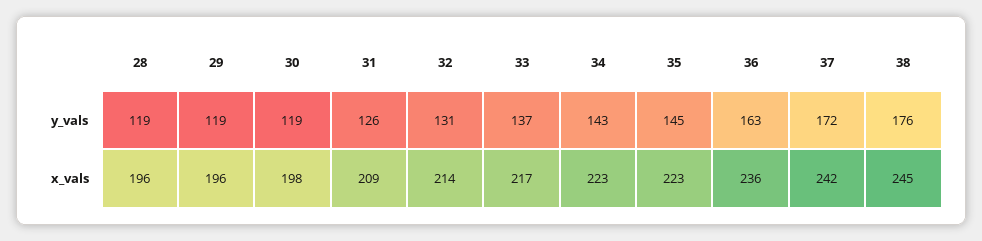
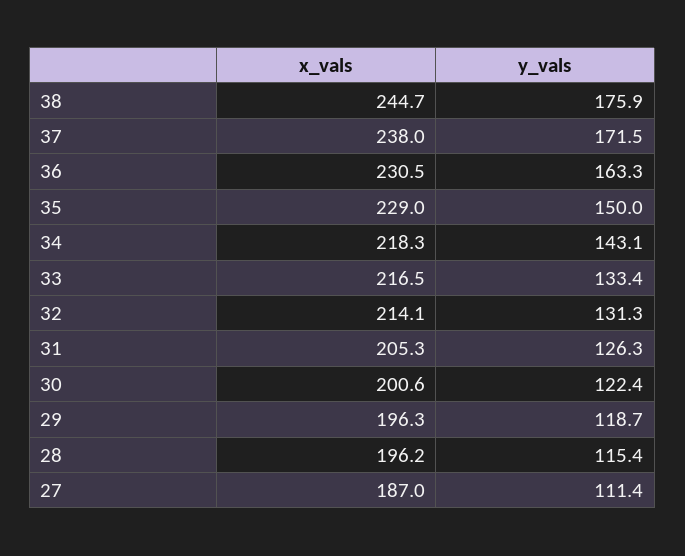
28, y_vals: 119 -> 115.4
30, y_vals: 119 -> 122.4
33, y_vals: 137 -> 133.4
35, y_vals: 145 -> 150
30, x_vals: 198 -> 200.6
31, x_vals: 209 -> 205.3
34, x_vals: 223 -> 218.3
35, x_vals: 223 -> 229
36, x_vals: 236 -> 230.5
37, x_vals: 242 -> 238
27, x_vals: none -> 187
27, y_vals: none -> 111.4

